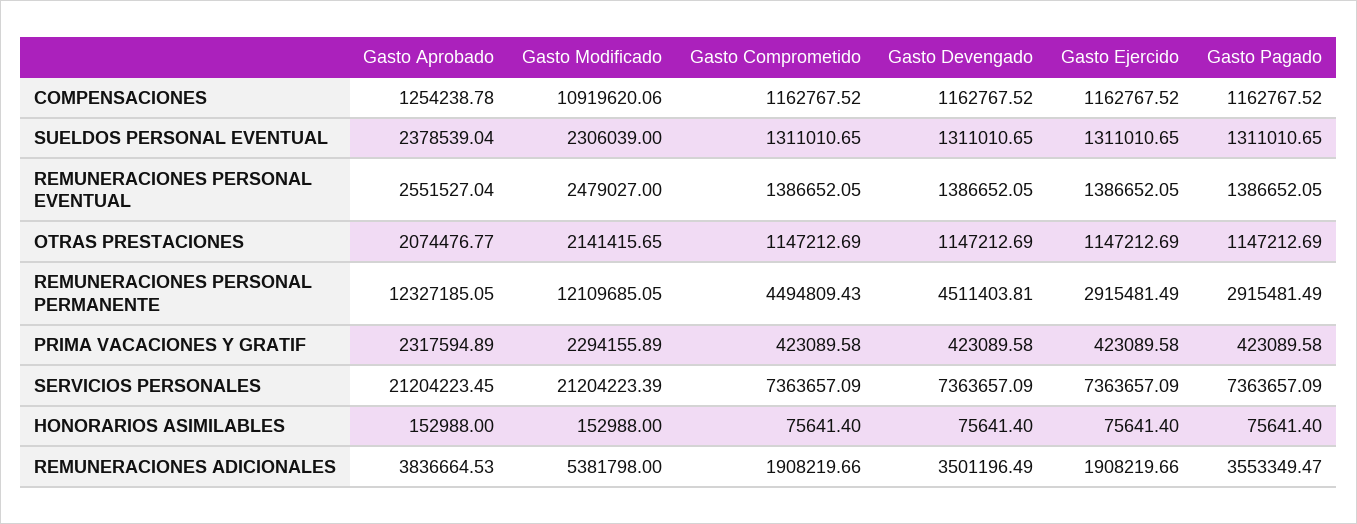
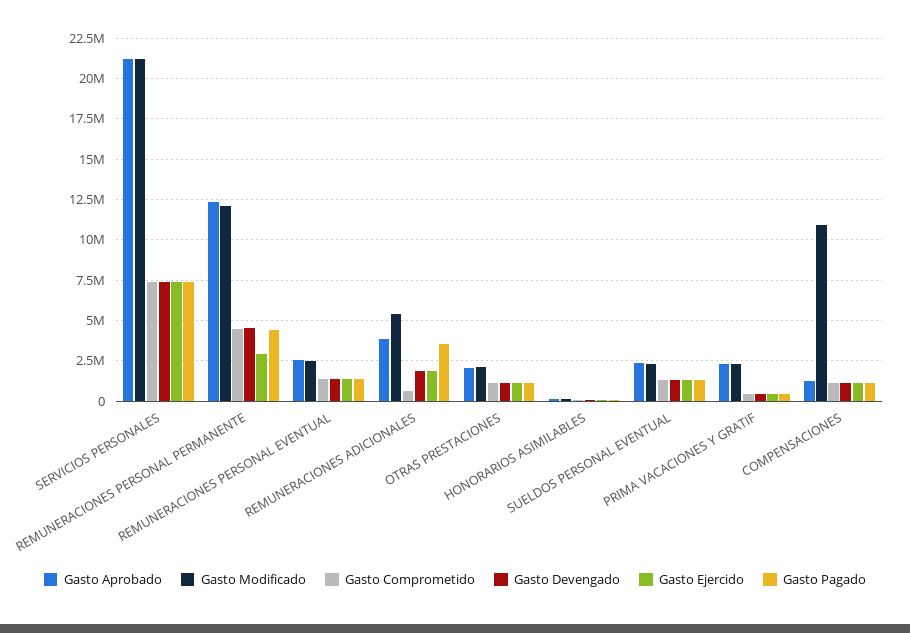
Gasto Pagado, REMUNERACIONES PERSONAL PERMANENTE: 2915481.49 -> 4500000
Gasto Comprometido, REMUNERACIONES ADICIONALES: 1908219.66 -> 500000
Gasto Devengado, REMUNERACIONES ADICIONALES: 3501196.49 -> 2000000

